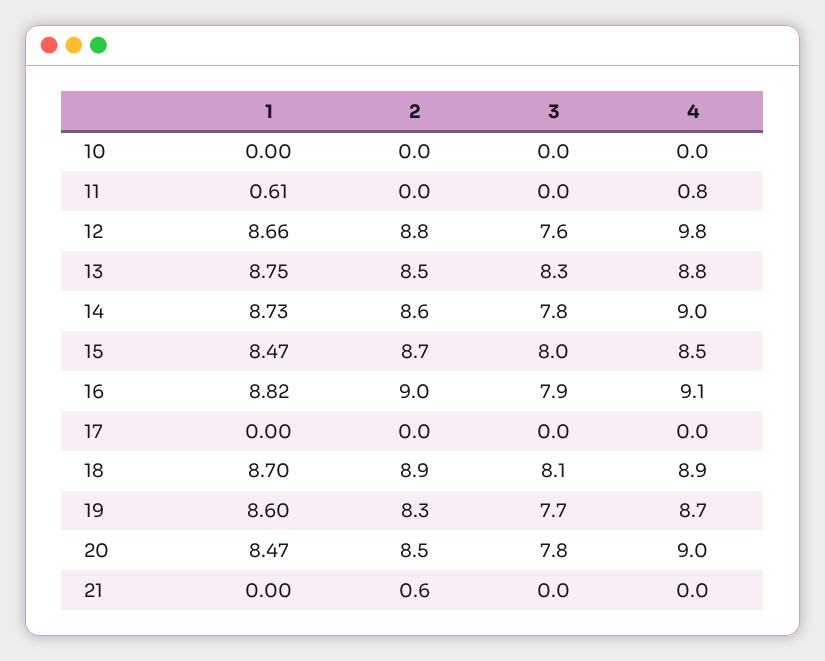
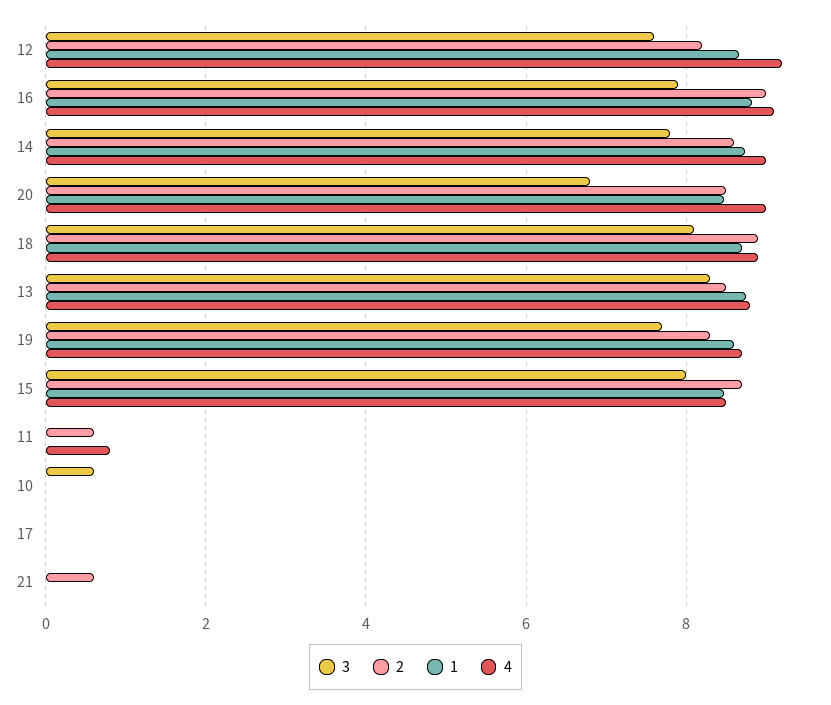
3, 10: 0 -> 0.6
1, 11: 0.61 -> 0
2, 11: 0 -> 0.6
2, 12: 8.8 -> 8.2
4, 12: 9.8 -> 9.2
3, 20: 7.8 -> 6.8

